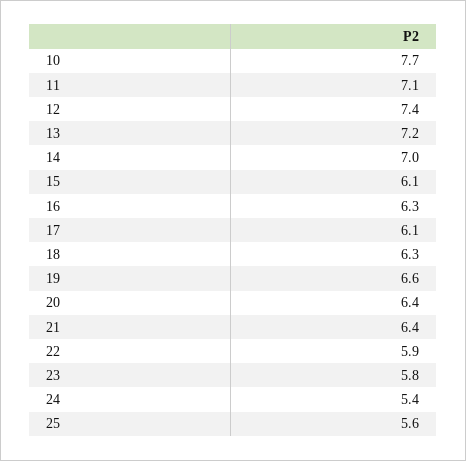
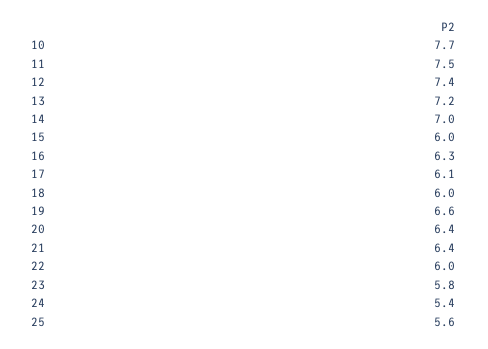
11: 7.1 -> 7.5
15: 6.1 -> 6
18: 6.3 -> 6
22: 5.9 -> 6

